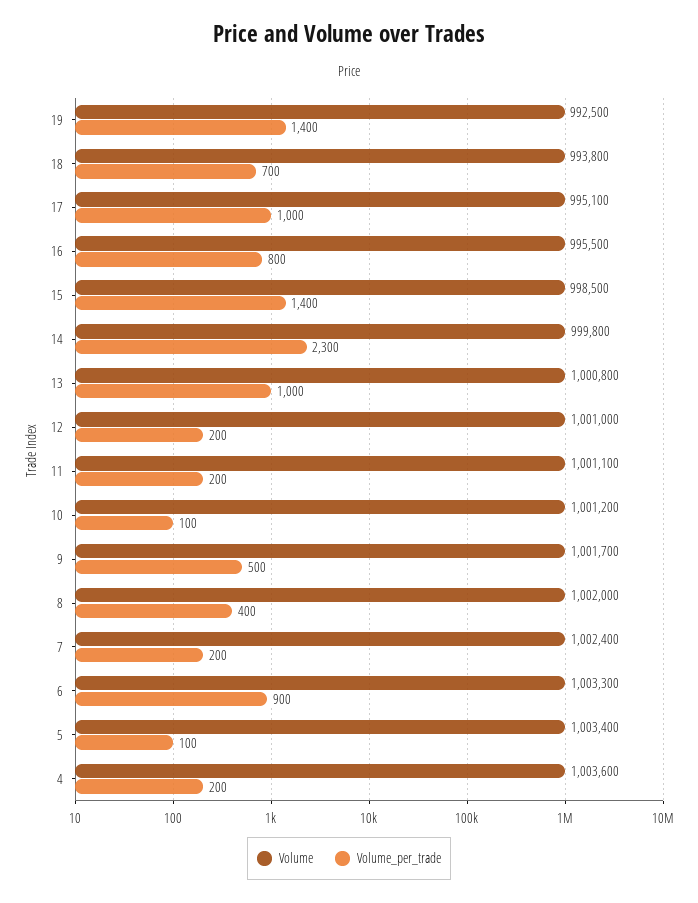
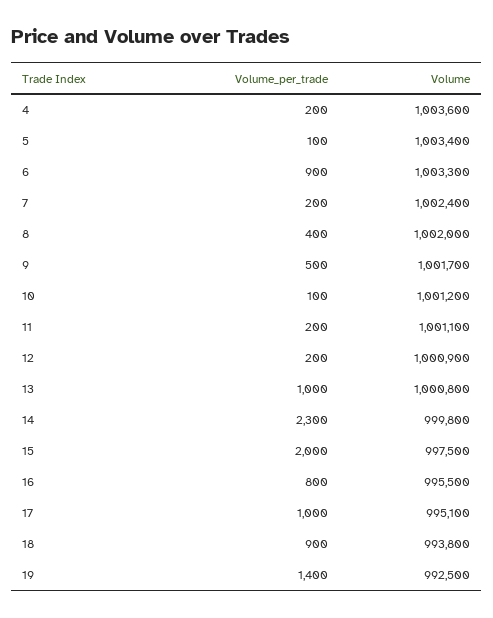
Volume_per_trade, 18: 700 -> 900
Volume, 15: 998500 -> 997500
Volume_per_trade, 15: 1400 -> 2000
Volume, 12: 1001000 -> 1000900

